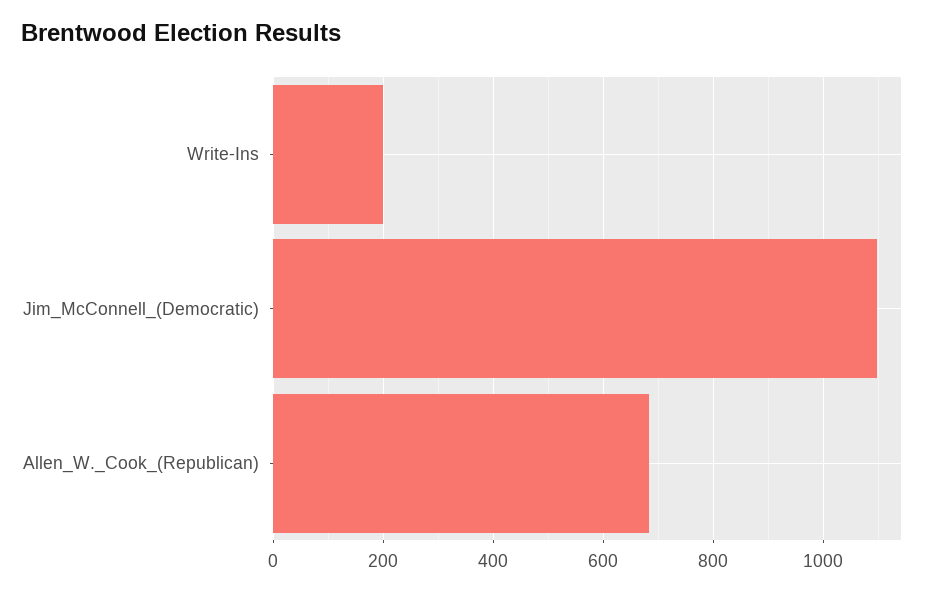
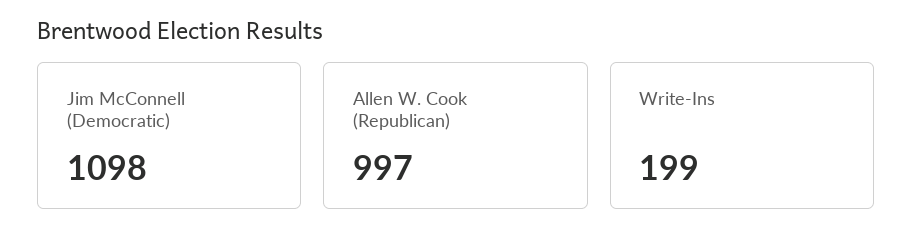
Allen_W._Cook_(Republican): 680 -> 997

